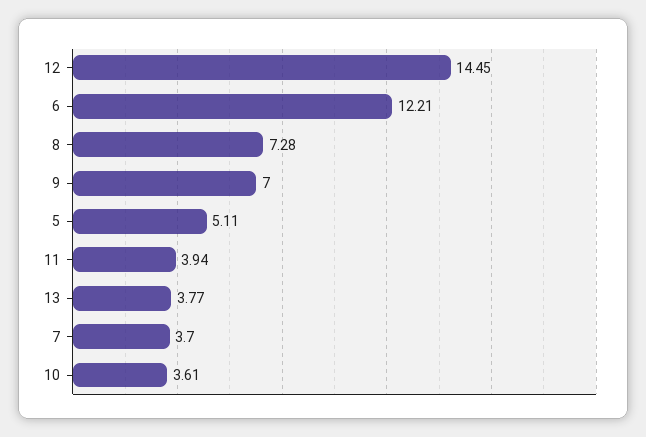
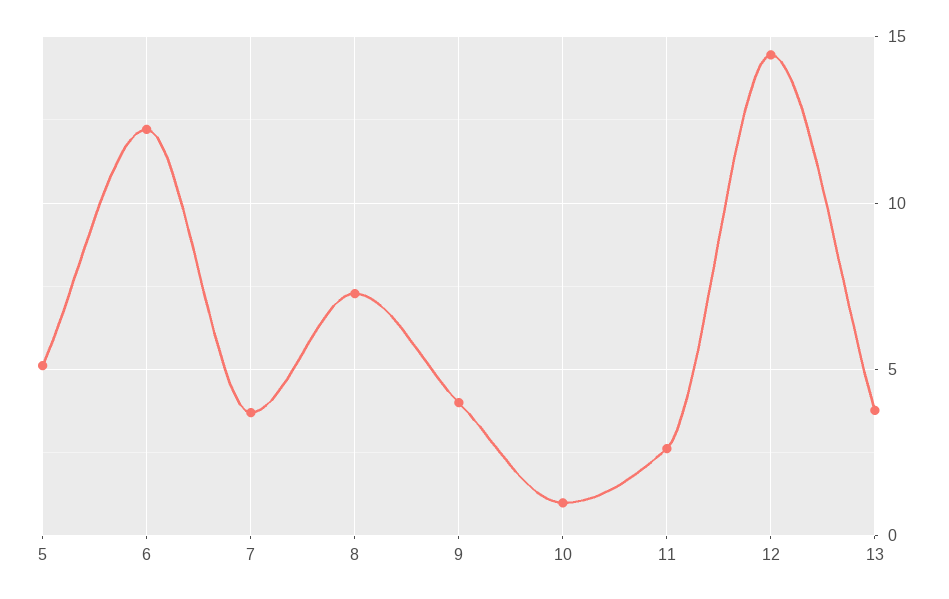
9: 7 -> 4
11: 3.94 -> 2.5
10: 3.61 -> 1

